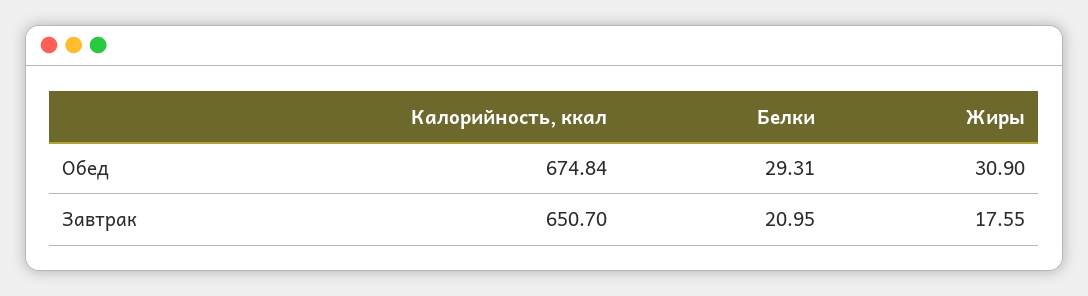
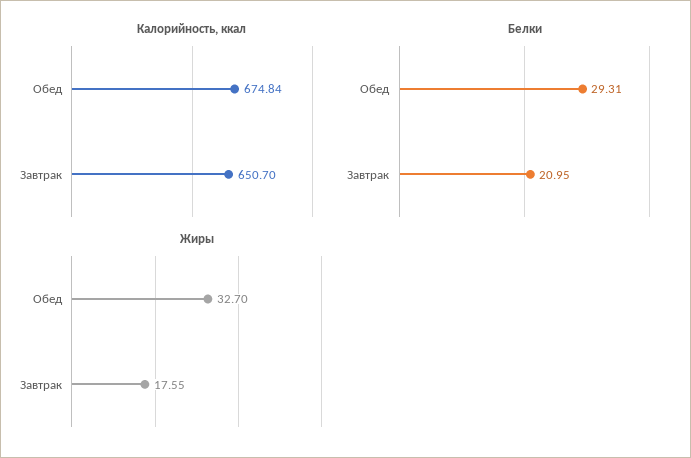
Жиры, Обед: 30.9 -> 32.7

